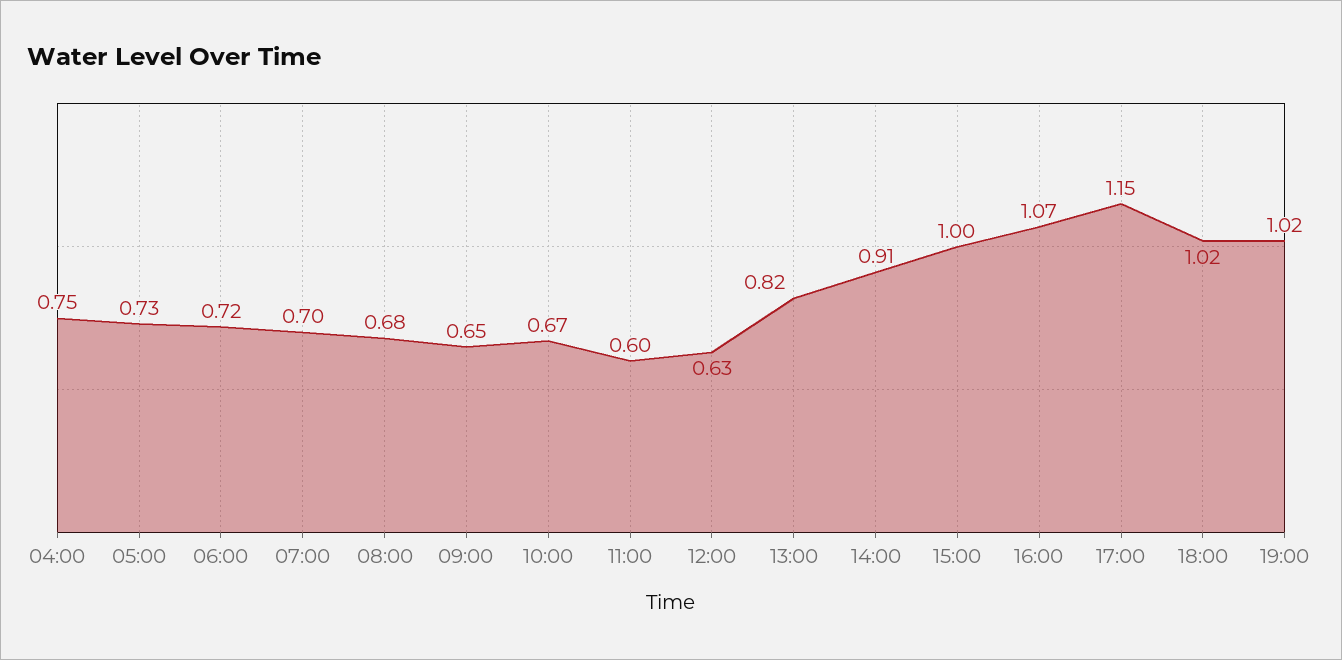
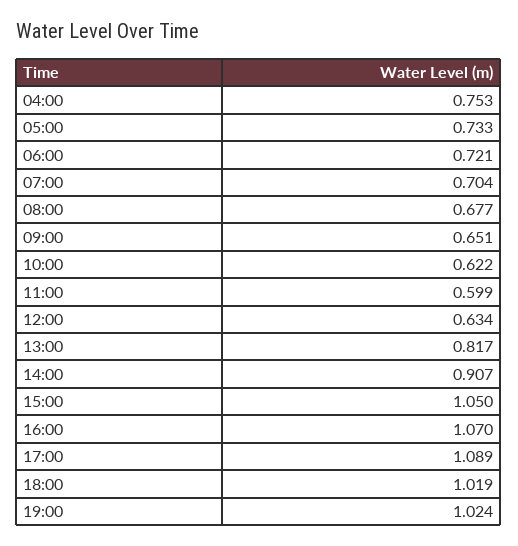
10:00: 0.67 -> 0.622
15:00: 1 -> 1.05
17:00: 1.15 -> 1.089

